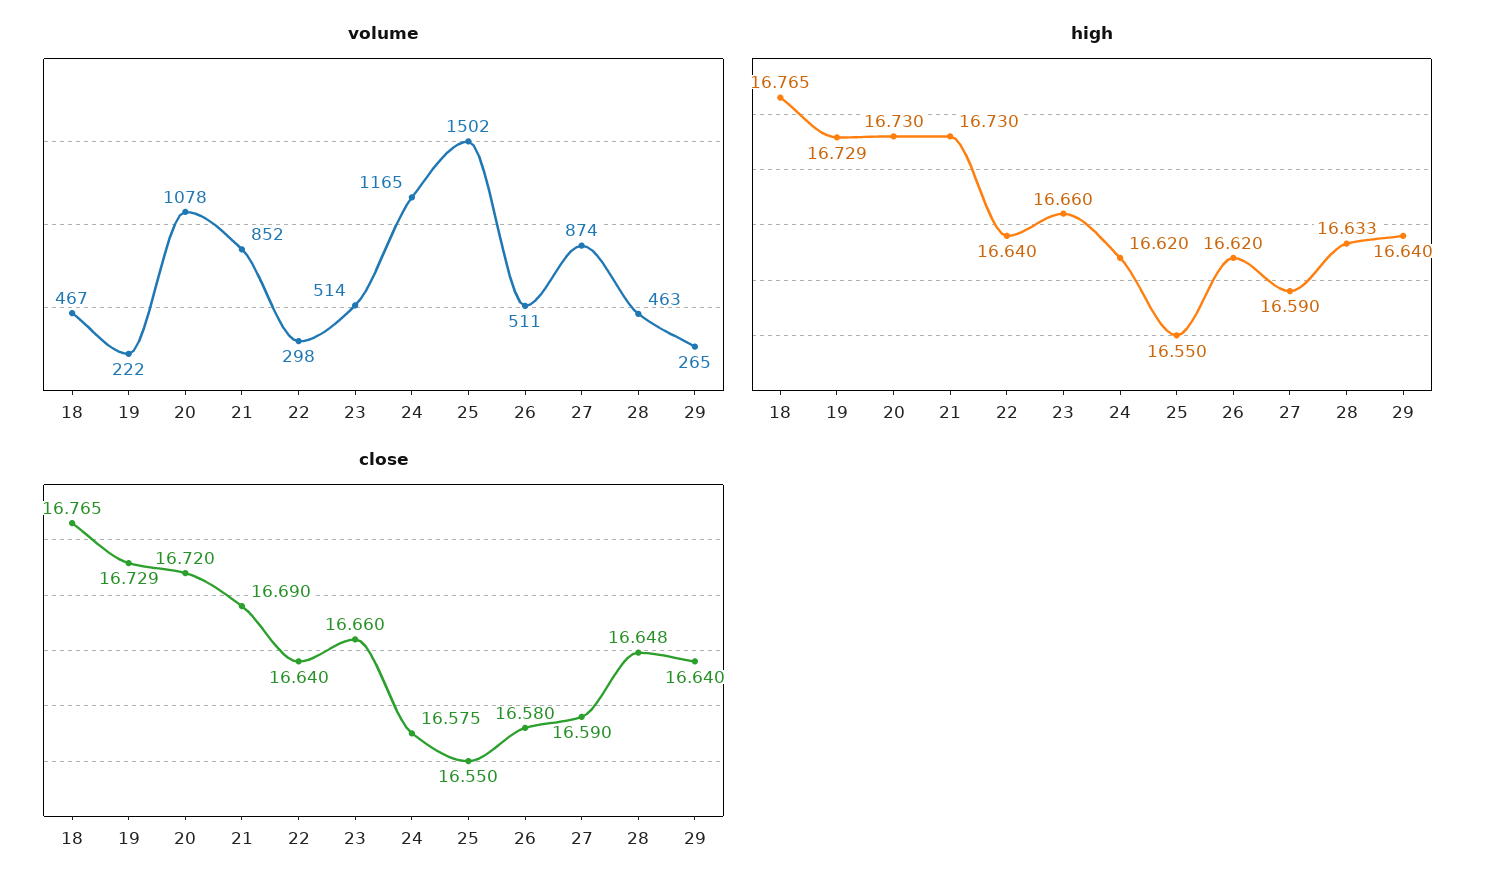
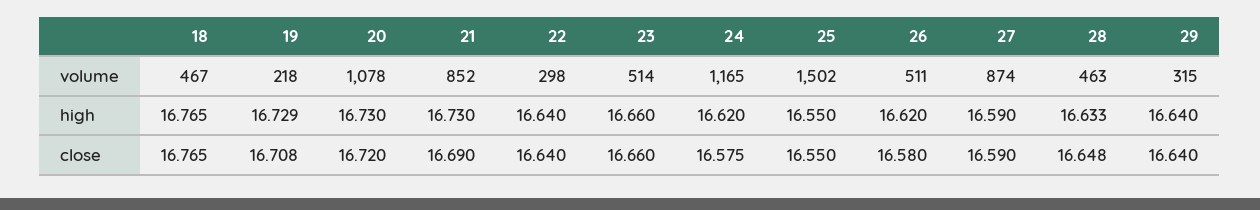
volume, 19: 222 -> 218
volume, 29: 265 -> 315
close, 19: 16.729 -> 16.708

